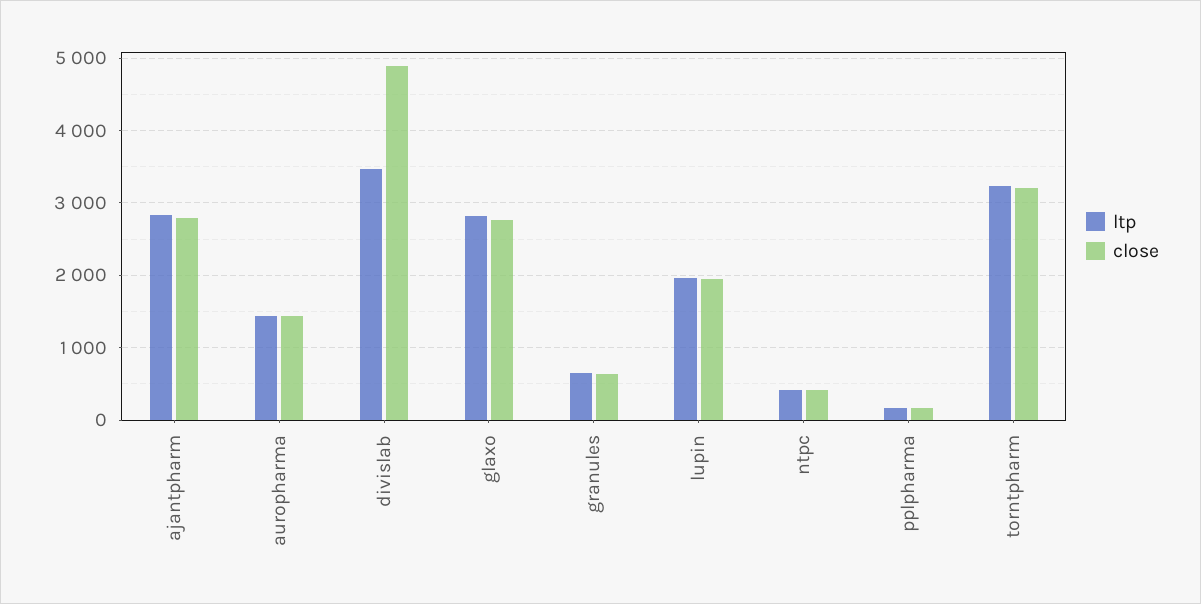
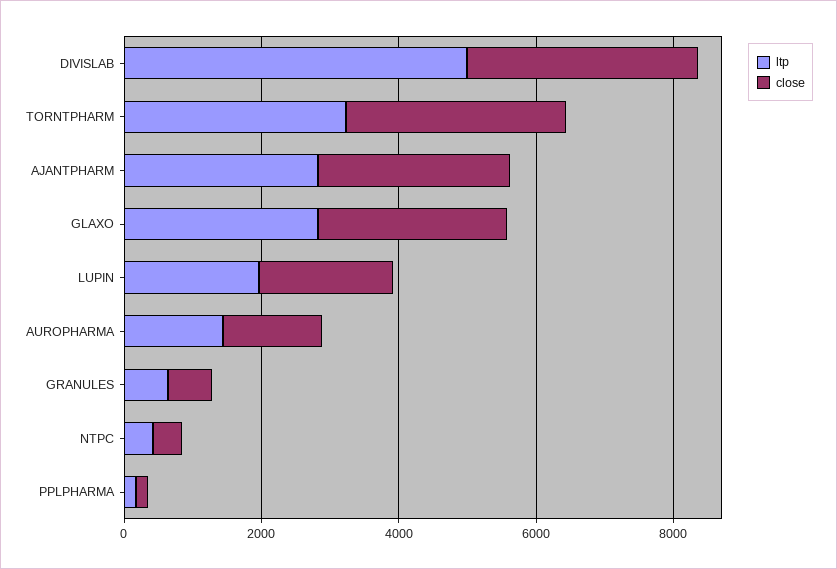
ltp, divislab: 3500 -> 5000
close, divislab: 4900 -> 3500

